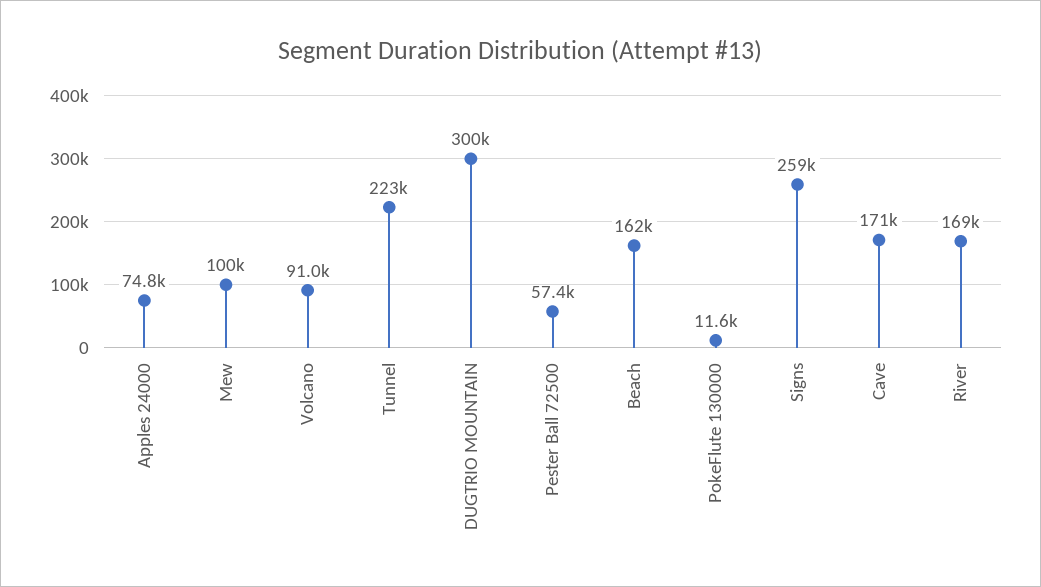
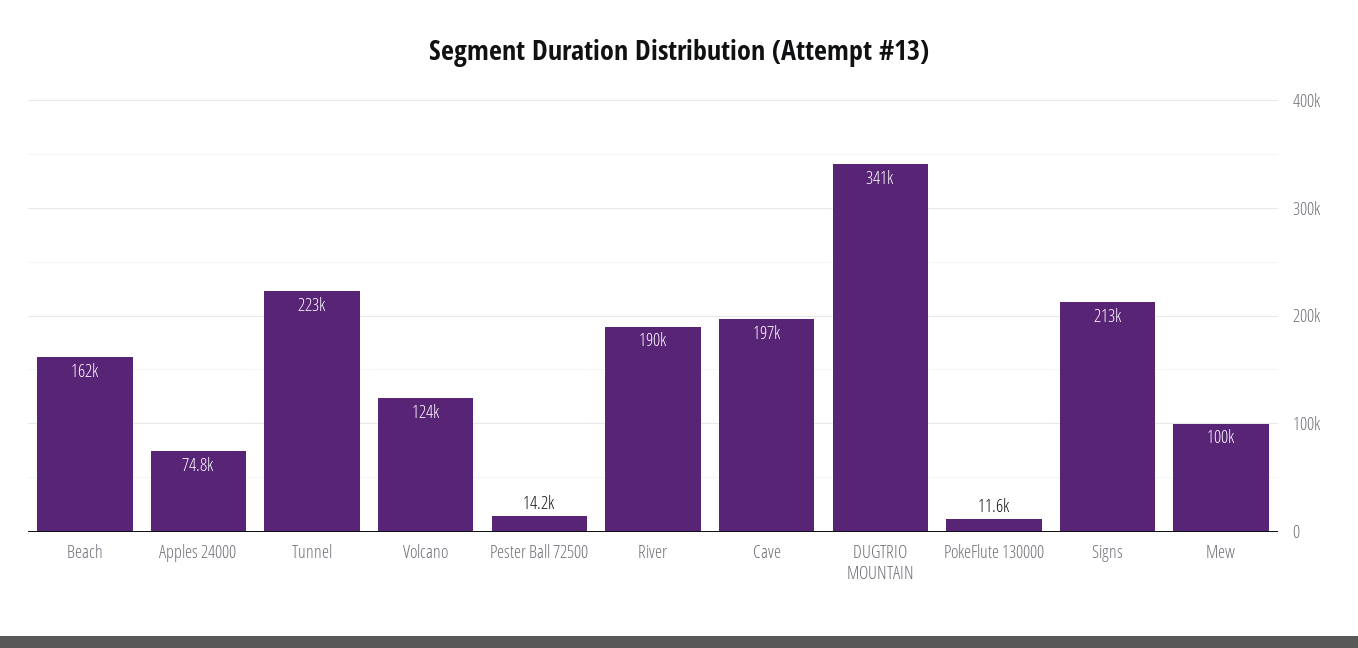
Volcano: 91000 -> 124000
DUGTRIO MOUNTAIN: 300000 -> 341000
Pester Ball 72500: 57400 -> 14200
Signs: 259000 -> 213000
Cave: 171000 -> 197000
River: 169000 -> 190000

